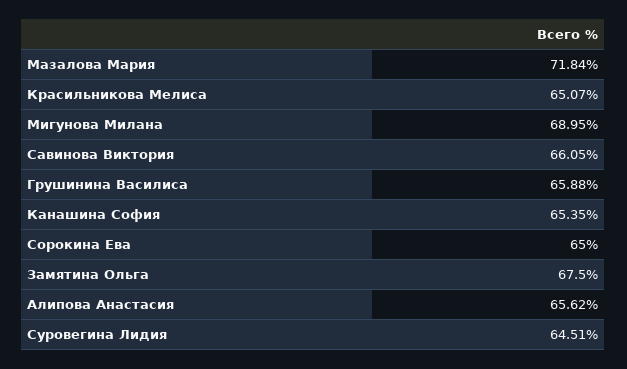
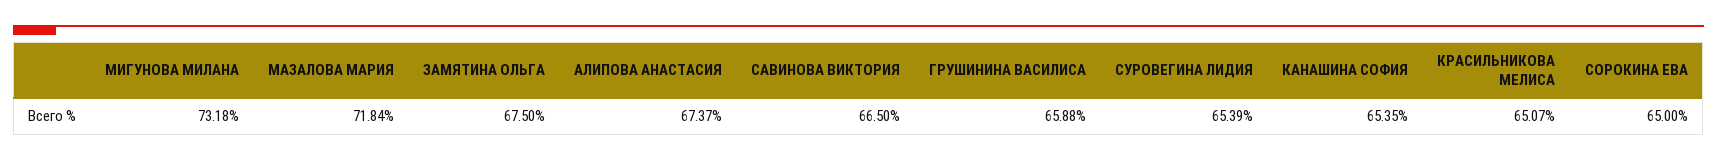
Мигунова Милана: 68.95 -> 73.18
Савинова Виктория: 66.05 -> 66.5
Алипова Анастасия: 65.62 -> 67.37
Суровегина Лидия: 64.51 -> 65.39

